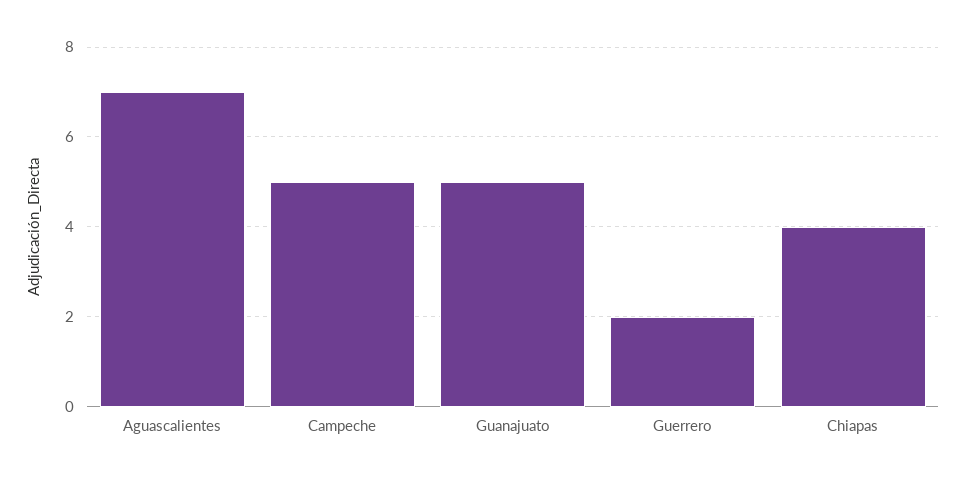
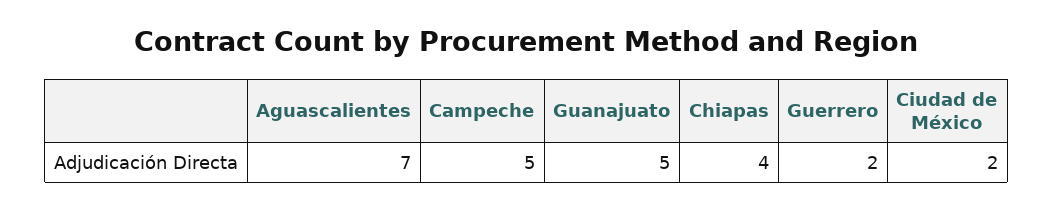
Ciudad de México: none -> 2

